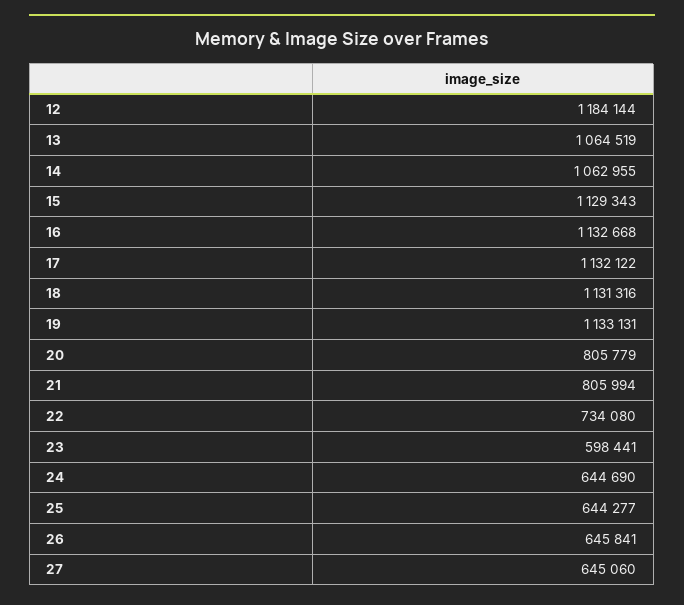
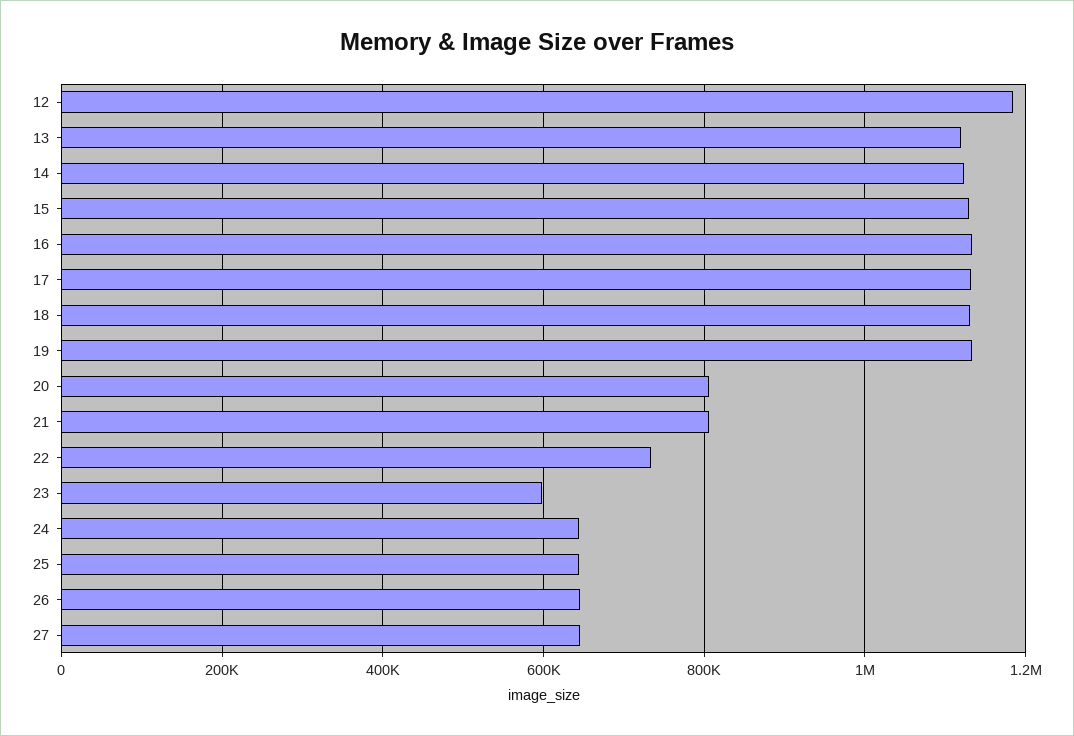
13: 1064519 -> 1120000
14: 1062955 -> 1120000

